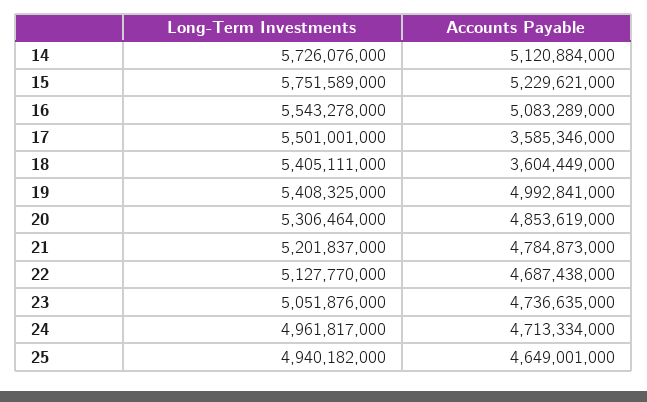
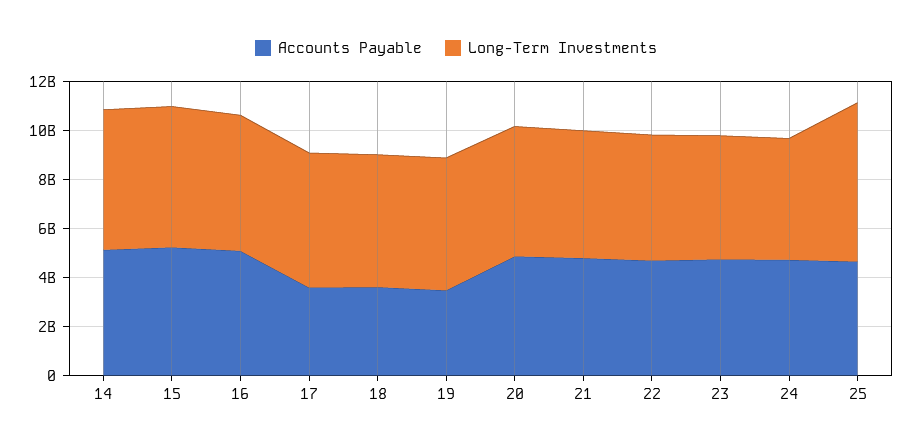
Accounts Payable, 19: 4992841000 -> 3500000000
Long-Term Investments, 25: 4940182000 -> 6500000000

